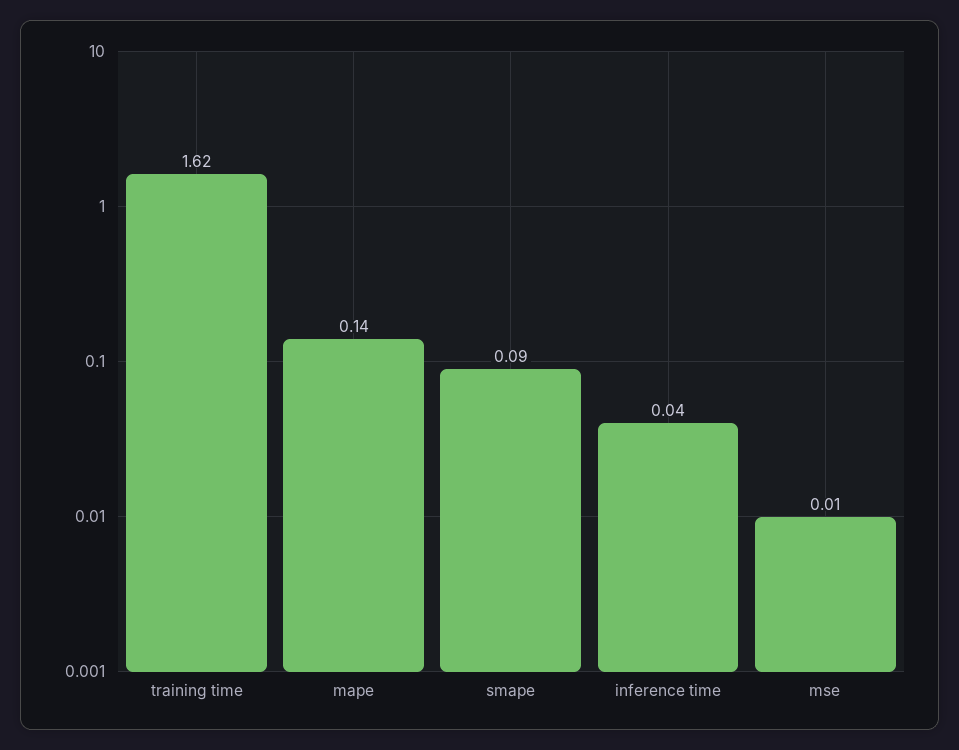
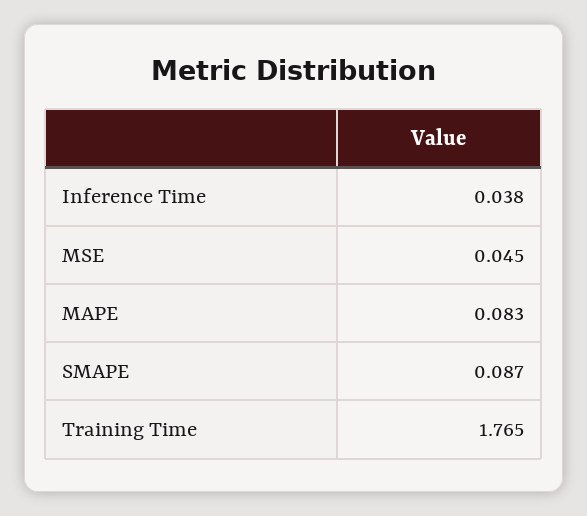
training time: 1.62 -> 1.765
mape: 0.14 -> 0.083
mse: 0.01 -> 0.045

